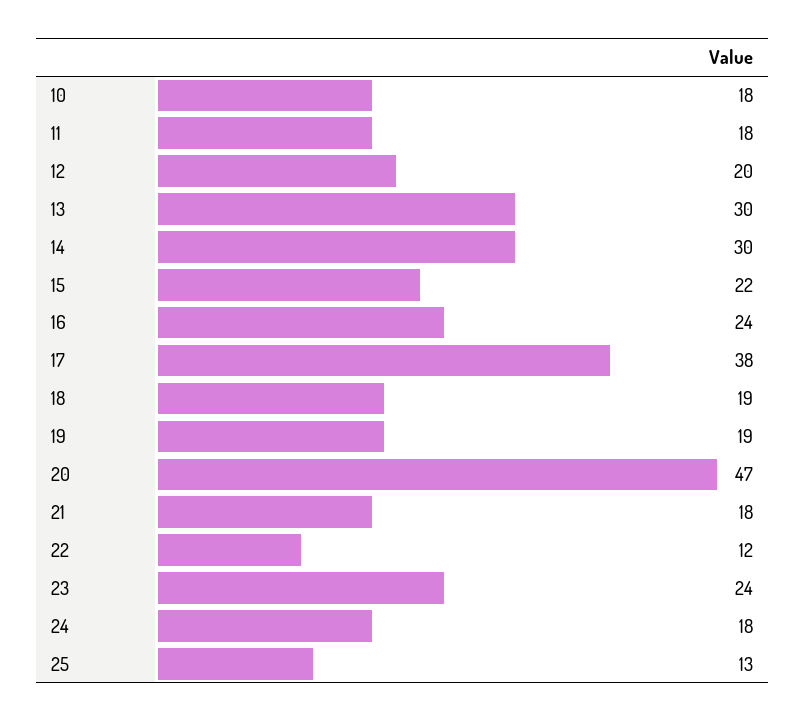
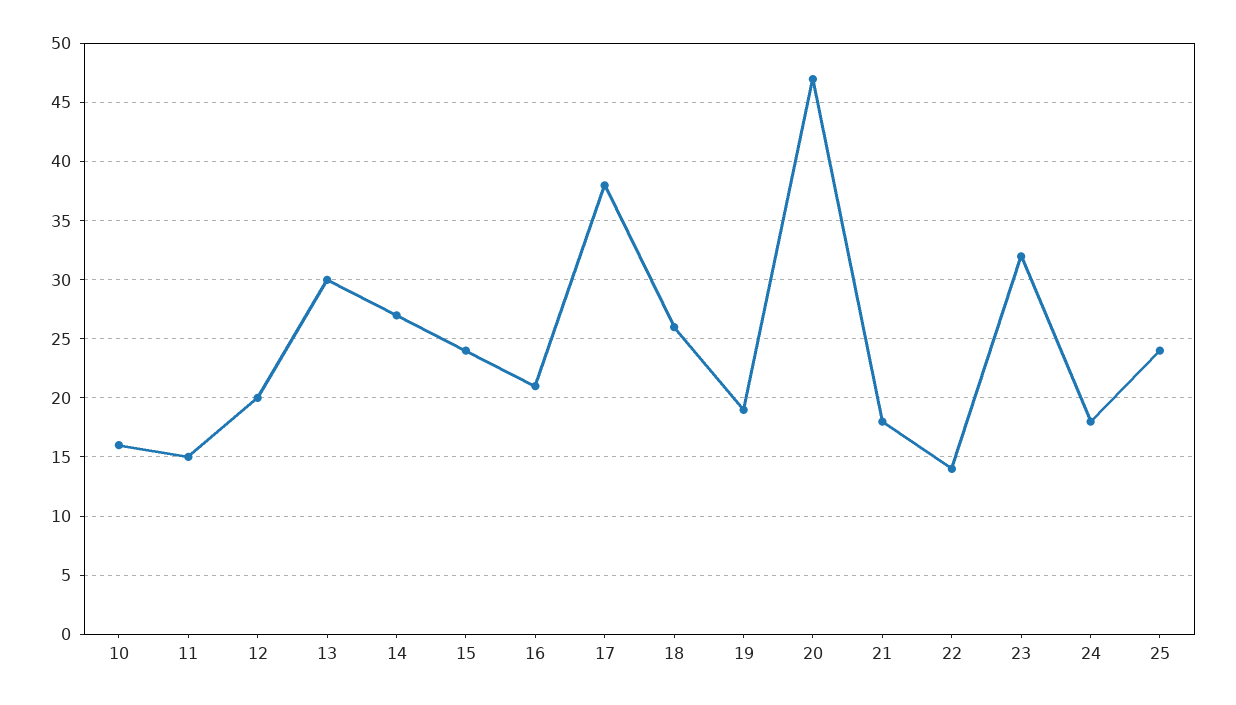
10: 18 -> 16
11: 18 -> 15
14: 30 -> 27
15: 22 -> 24
16: 24 -> 21
18: 19 -> 26
22: 12 -> 14
23: 24 -> 32
25: 13 -> 24

